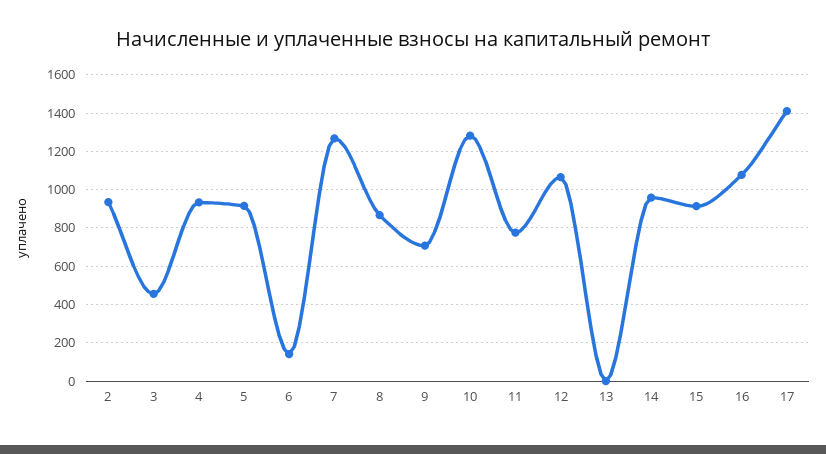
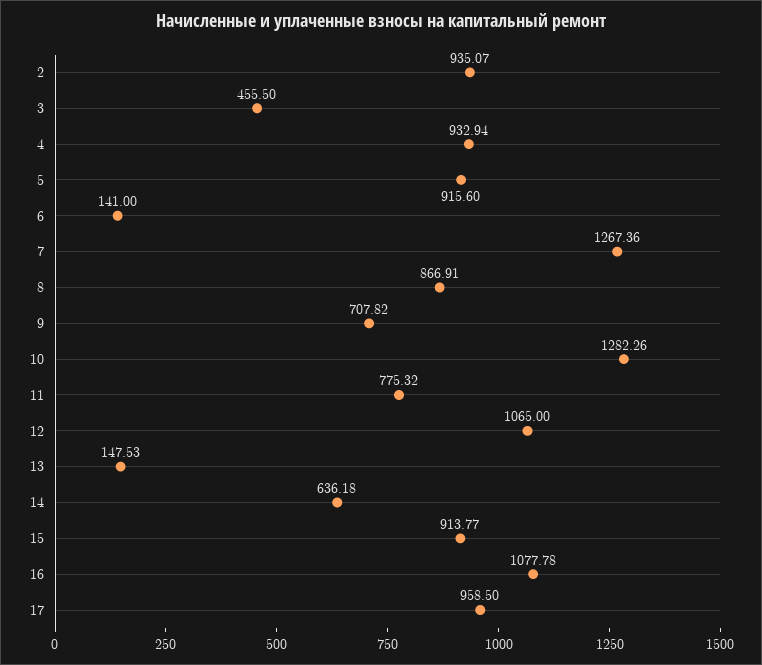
13: 0 -> 147.53
14: 950 -> 636.18
17: 1400 -> 958.5

